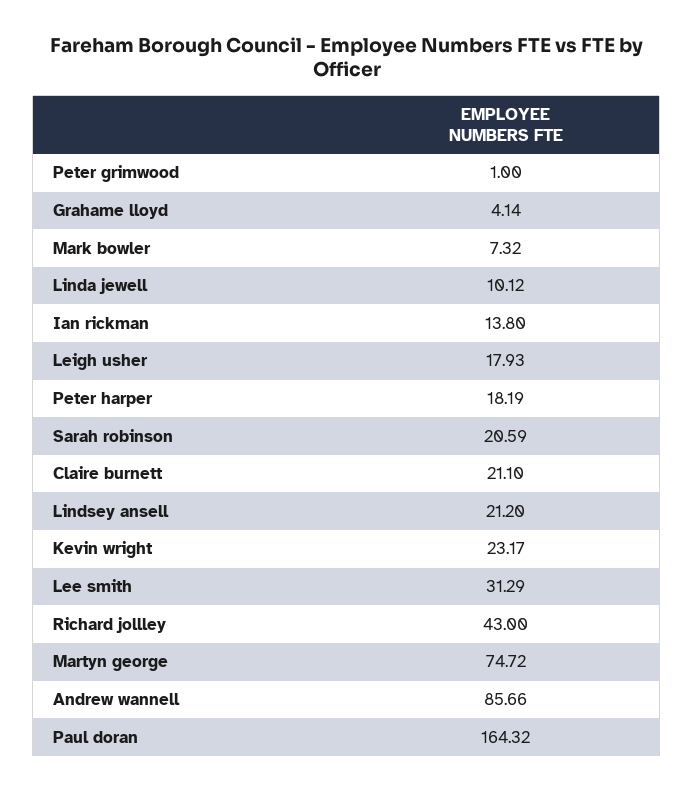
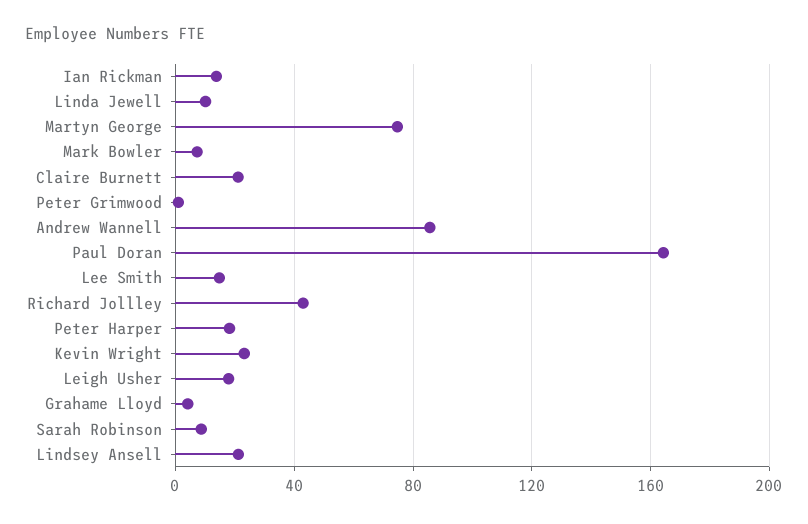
Sarah robinson: 20.59 -> 10
Lee smith: 31.29 -> 15

